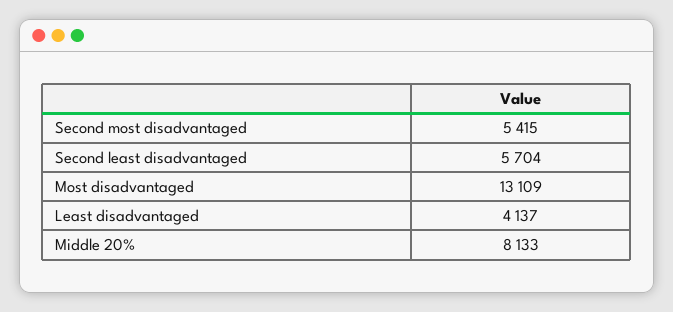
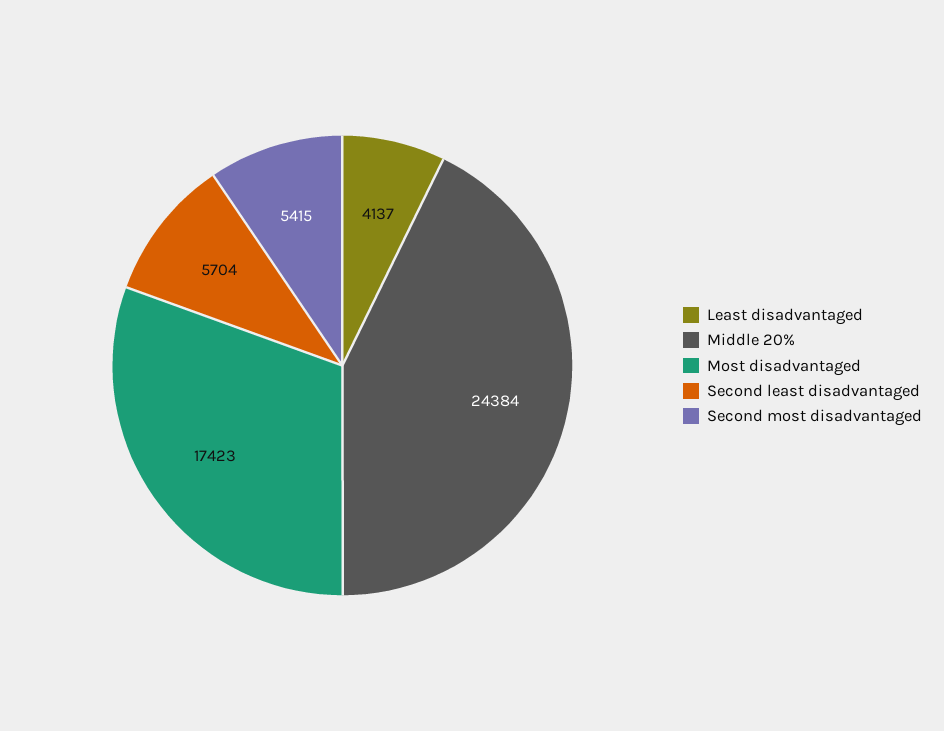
Most disadvantaged: 13109 -> 17423
Middle 20%: 8133 -> 24384

